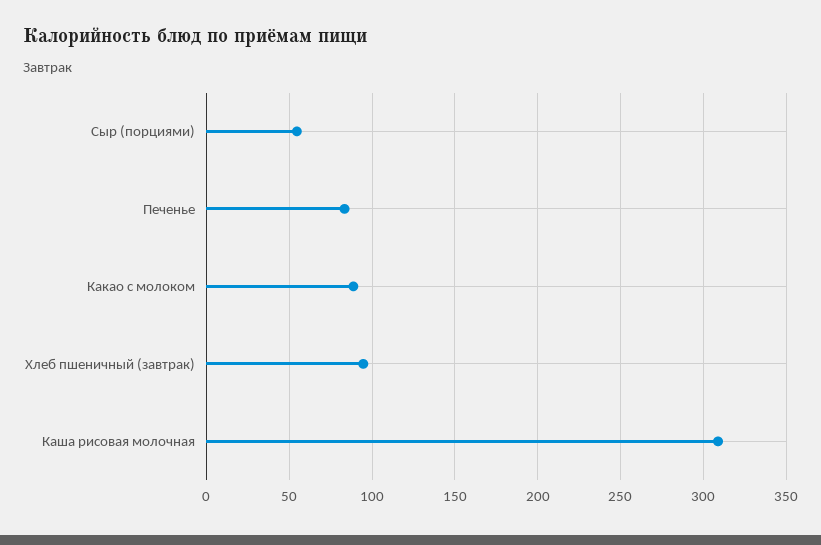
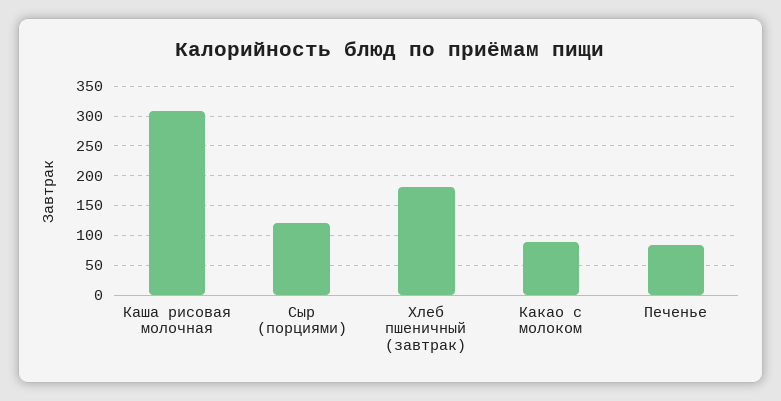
Сыр (порциями): 55 -> 125
Хлеб пшеничный (завтрак): 95 -> 175

